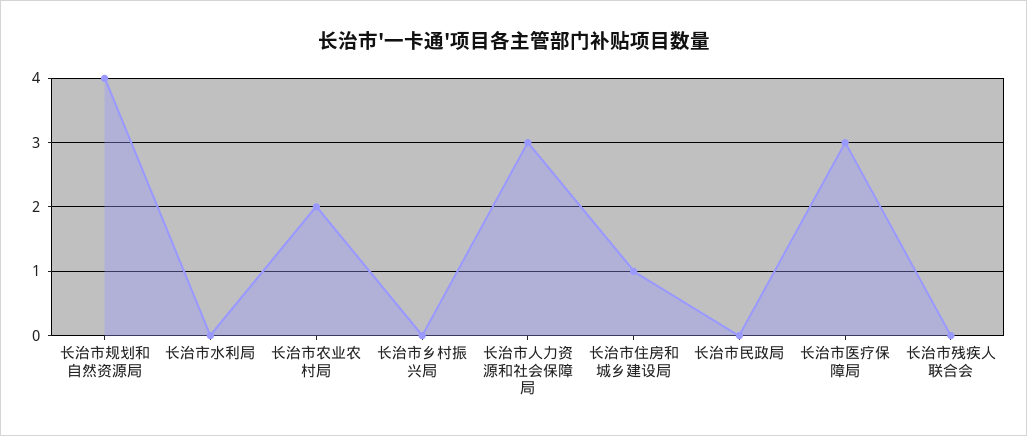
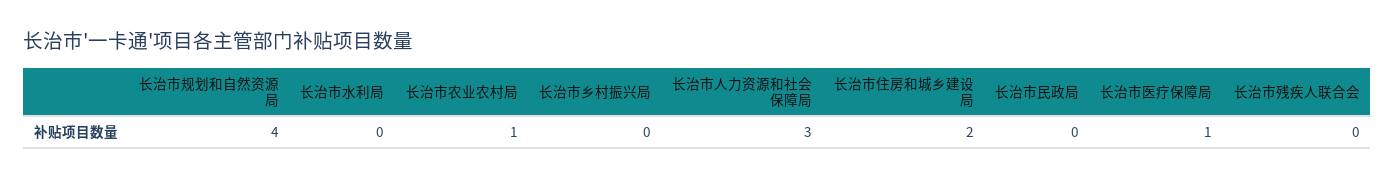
长治市农业农村局: 2 -> 1
长治市住房和城乡建设局: 1 -> 2
长治市医疗保障局: 3 -> 1

